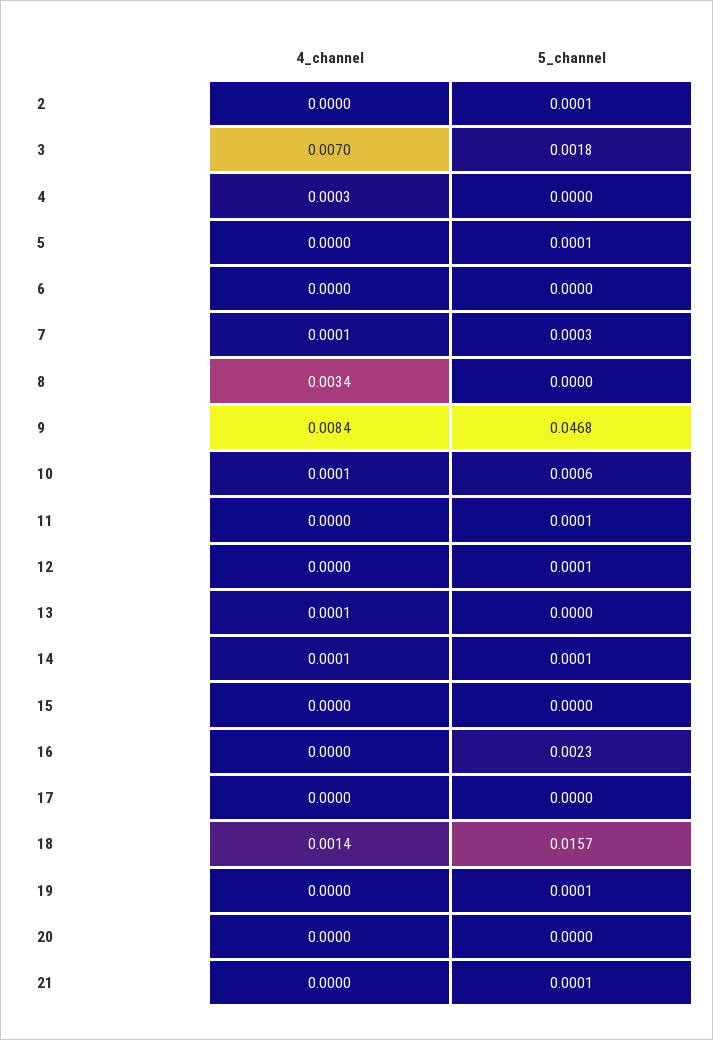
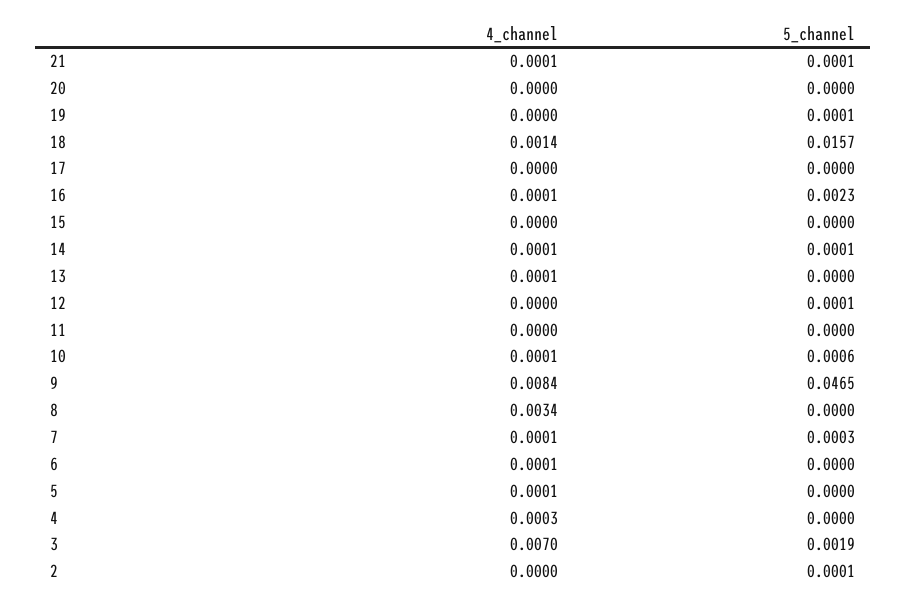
5_channel, 3: 0.0018 -> 0.0019
4_channel, 5: 0 -> 0.0001
5_channel, 5: 0.0001 -> 0
4_channel, 6: 0 -> 0.0001
5_channel, 9: 0.0468 -> 0.0465
5_channel, 11: 0.0001 -> 0
4_channel, 16: 0 -> 0.0001
4_channel, 21: 0 -> 0.0001

